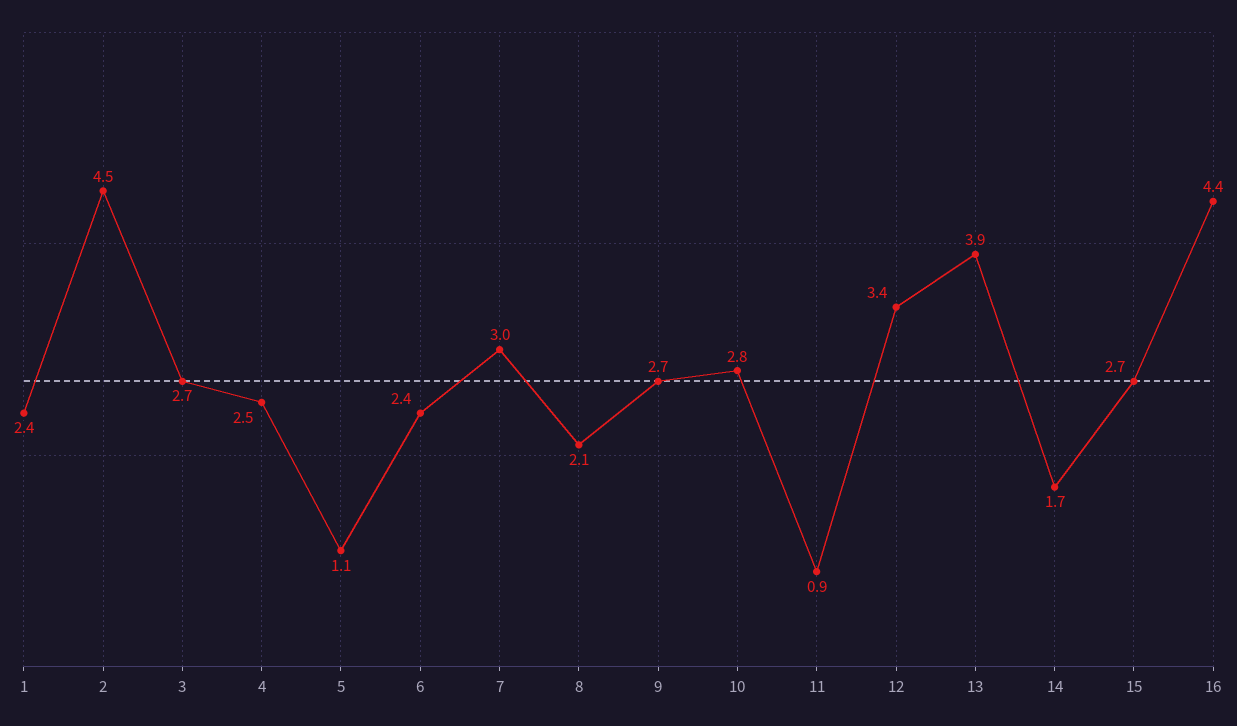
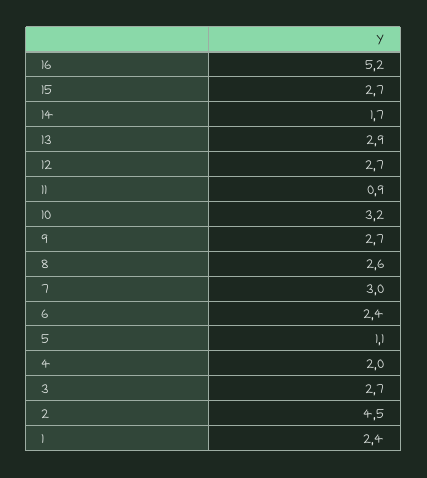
4: 2.5 -> 2
8: 2.1 -> 2.6
10: 2.8 -> 3.2
12: 3.4 -> 2.7
13: 3.9 -> 2.9
16: 4.4 -> 5.2

